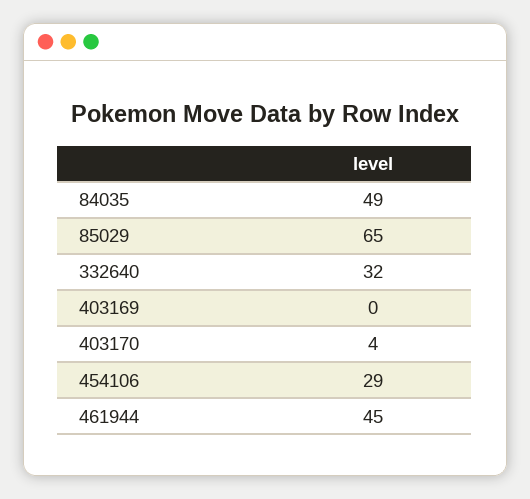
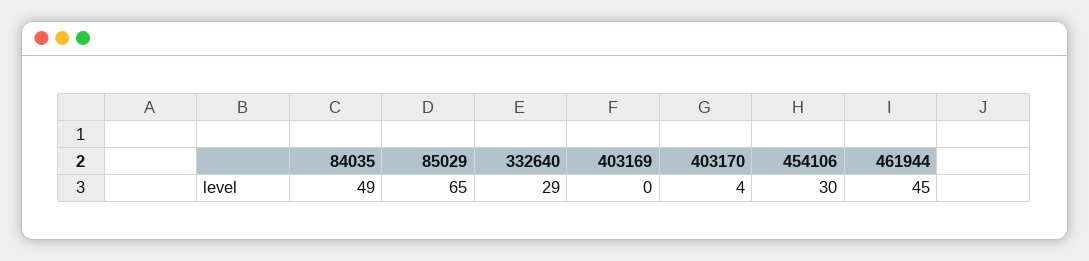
332640: 32 -> 29
454106: 29 -> 30

